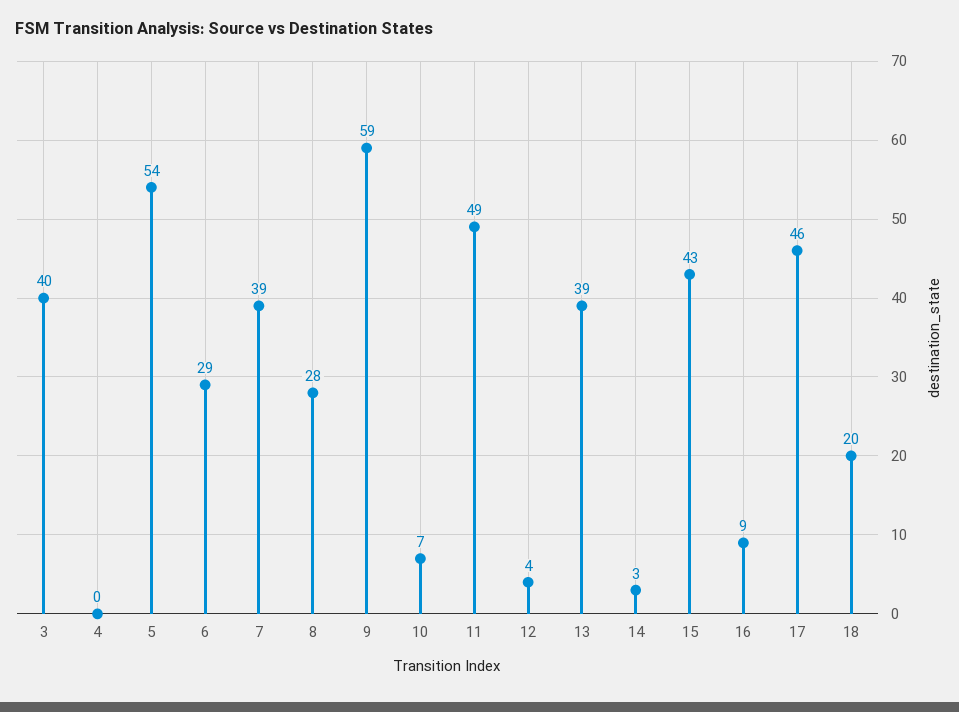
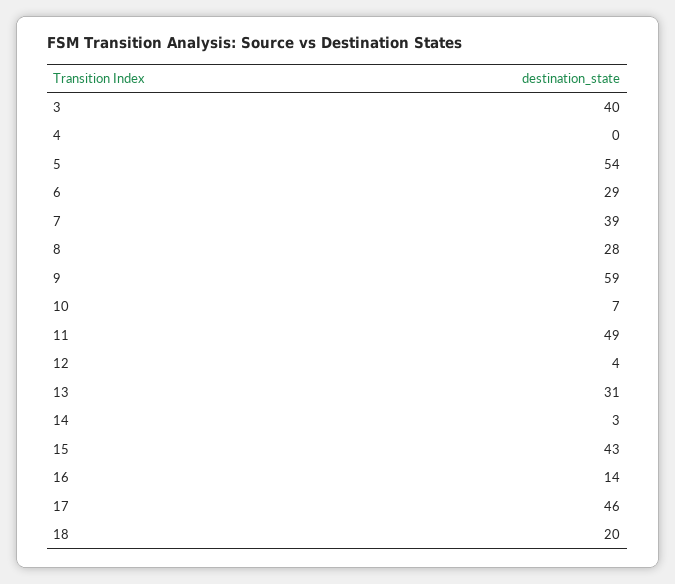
13: 39 -> 31
16: 9 -> 14

